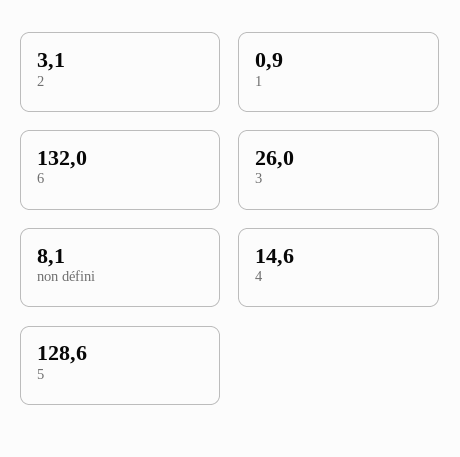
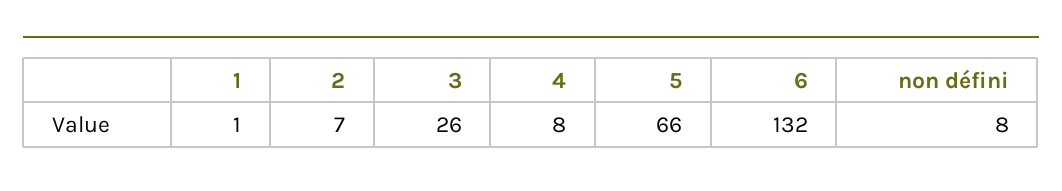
2: 3.1 -> 7
4: 14.6 -> 8
5: 128.6 -> 66

